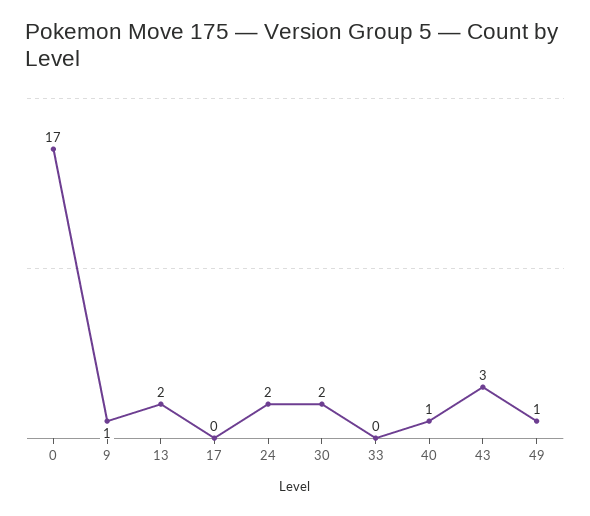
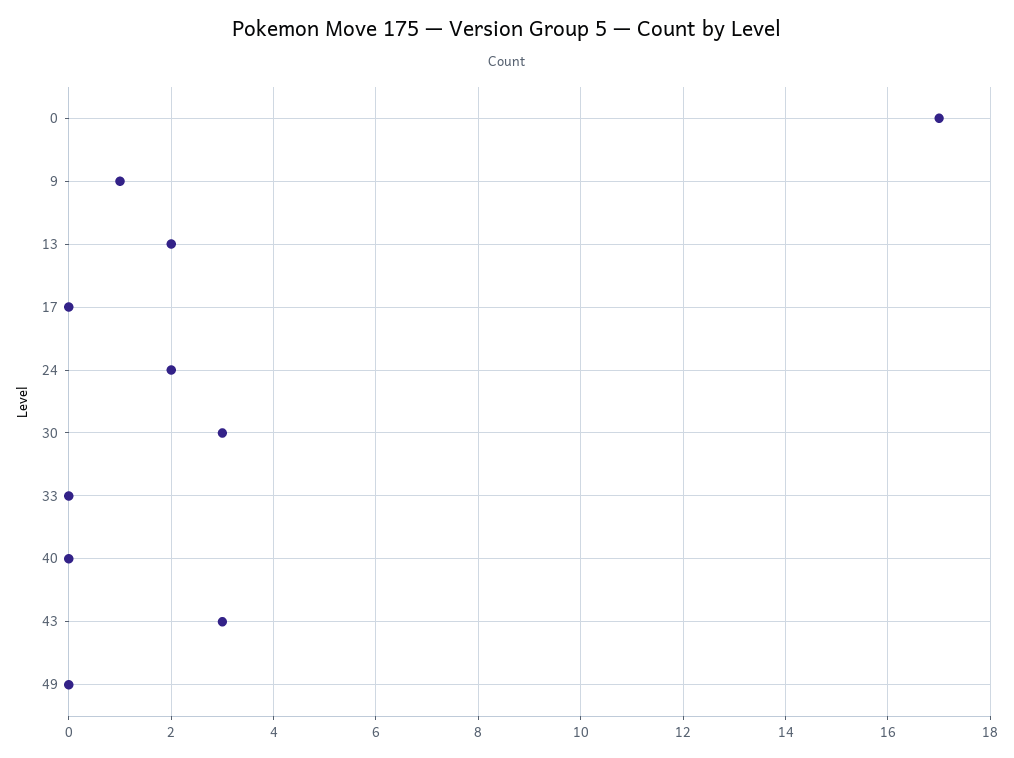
30: 2 -> 3
40: 1 -> 0
49: 1 -> 0

